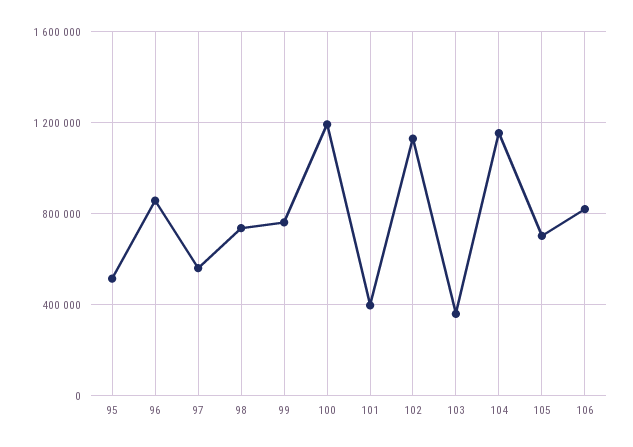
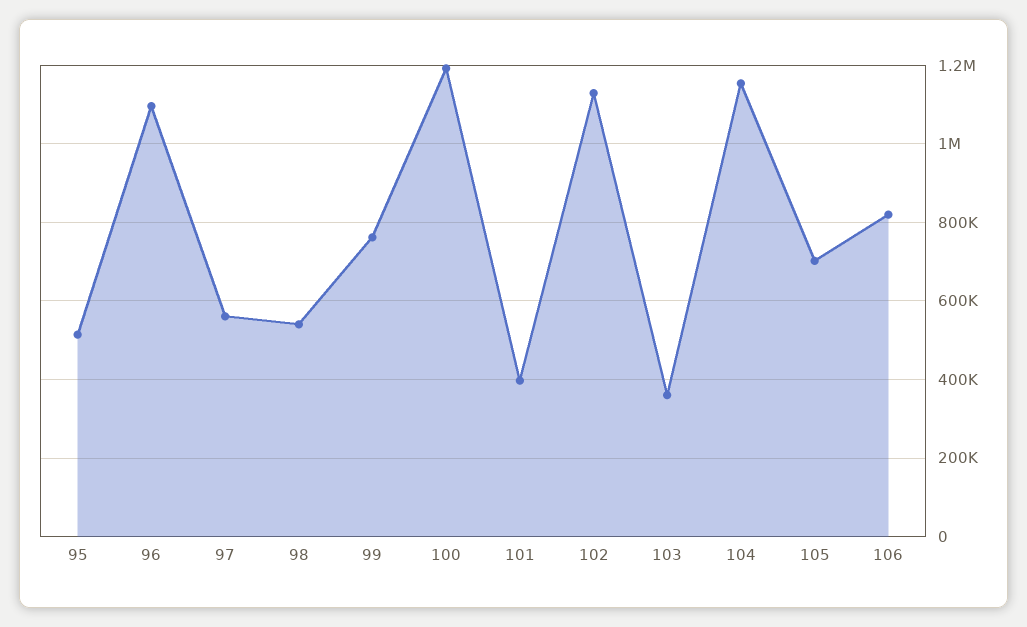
96: 850000 -> 1100000
98: 750000 -> 540000

